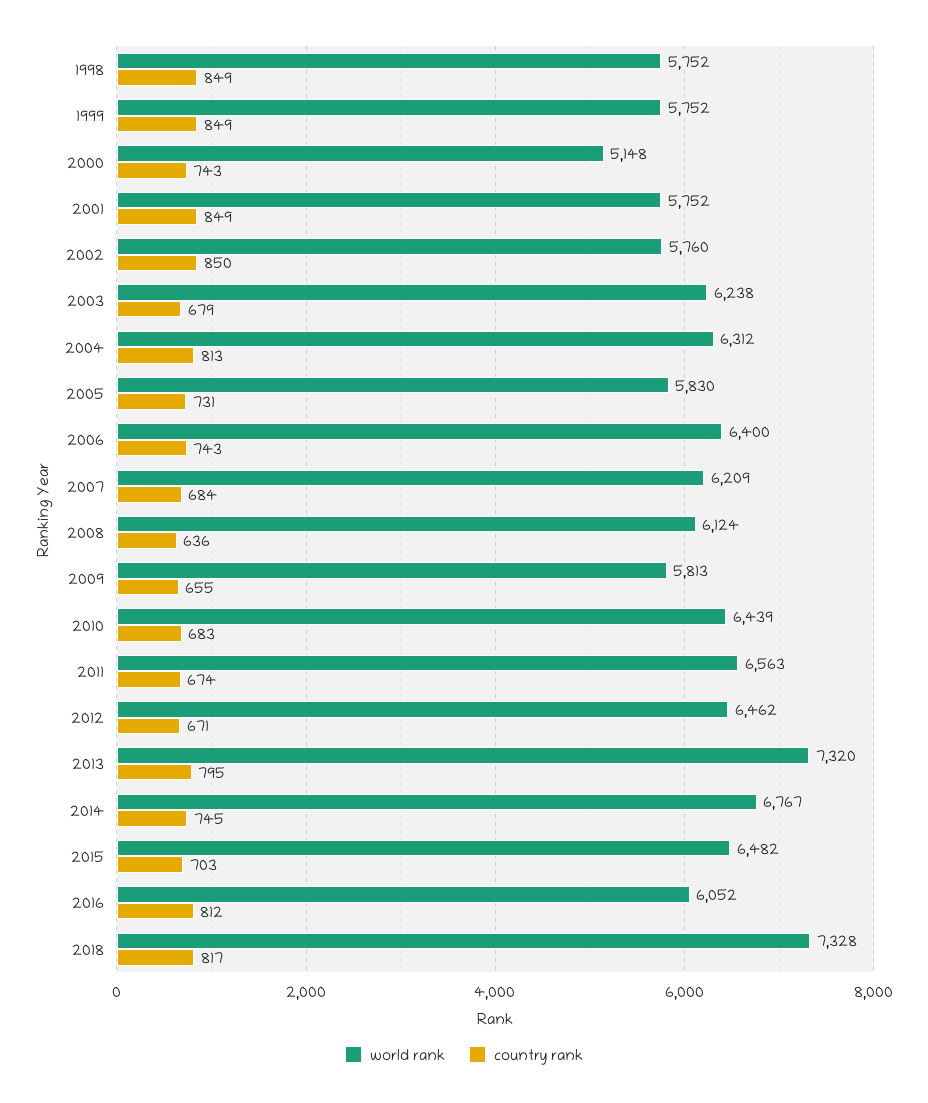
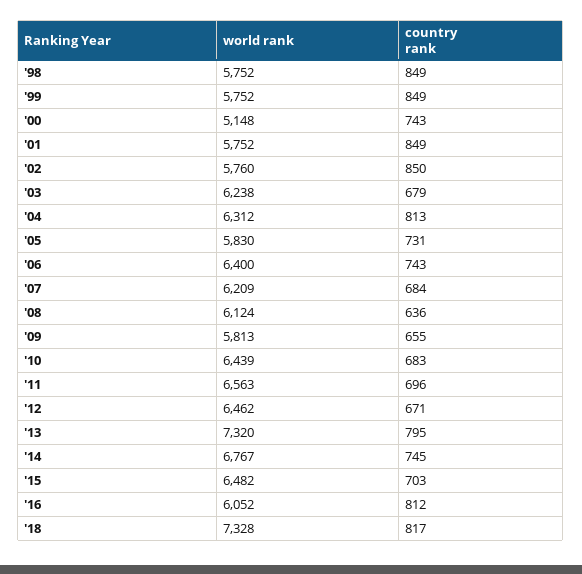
country rank, 2011: 674 -> 696

